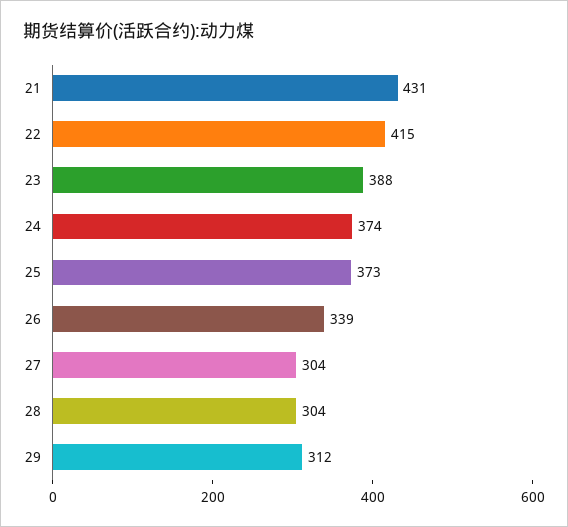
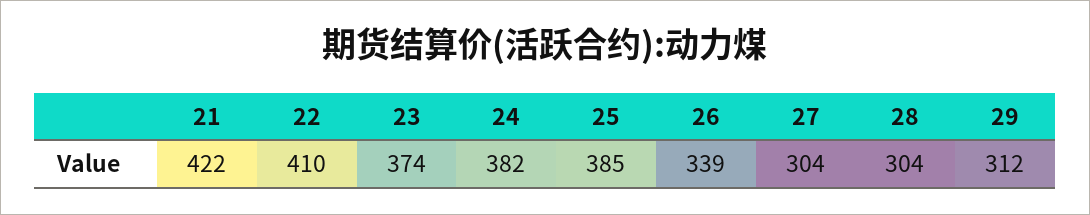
21: 431 -> 422
22: 415 -> 410
23: 388 -> 374
24: 374 -> 382
25: 373 -> 385

